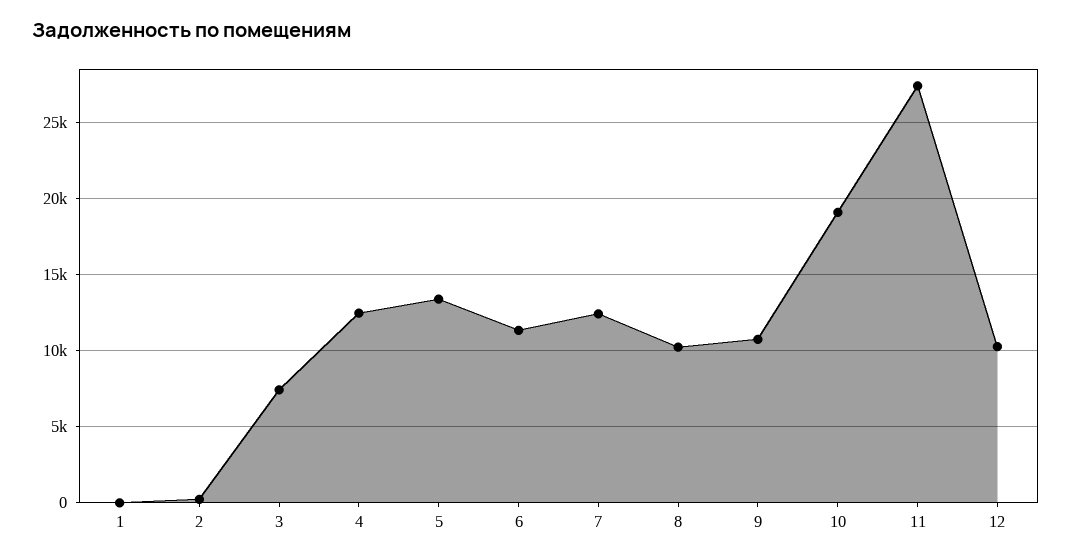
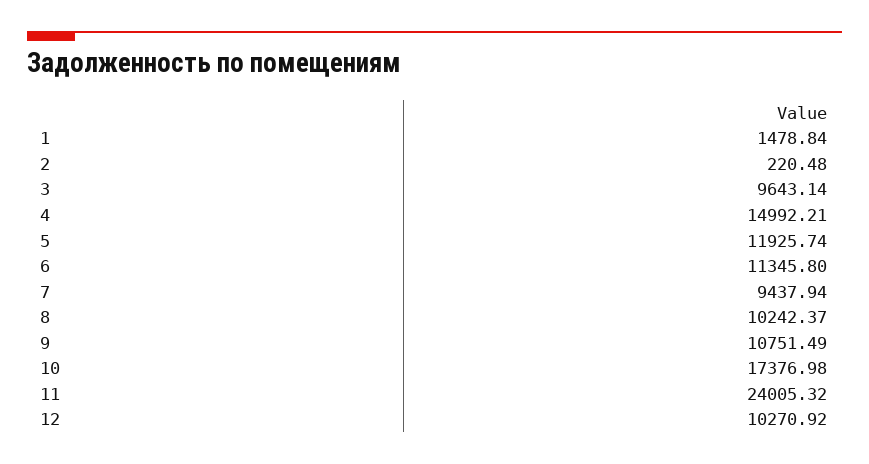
1: 0 -> 1478.84
3: 7500 -> 9643.14
4: 12500 -> 14992.21
5: 13500 -> 11925.74
7: 12500 -> 9437.94
10: 19000 -> 17376.98
11: 27500 -> 24005.32

